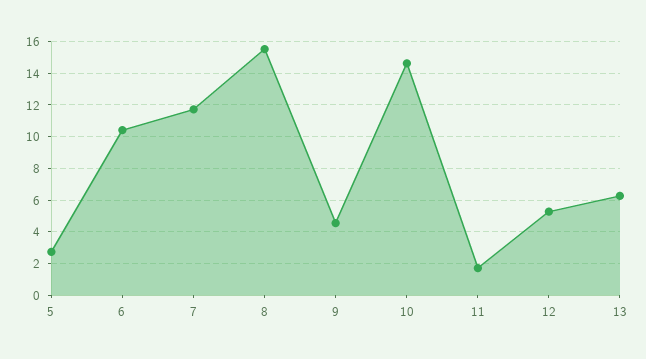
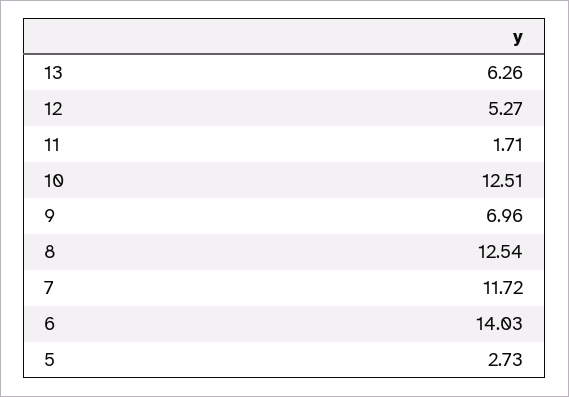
6: 10.5 -> 14.03
8: 15.5 -> 12.54
9: 4.5 -> 6.96
10: 14.5 -> 12.51

